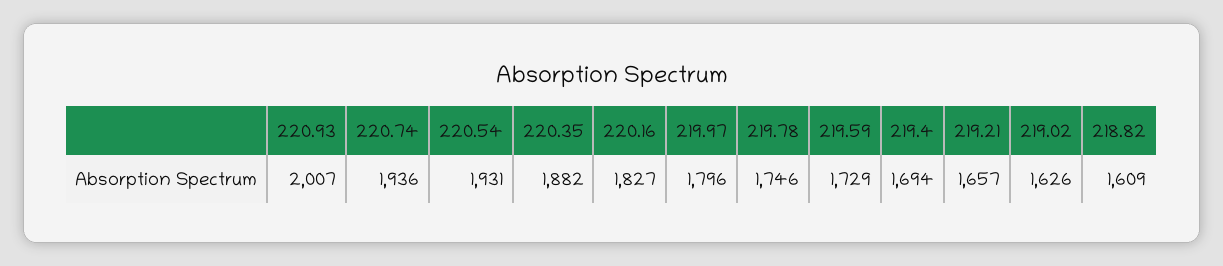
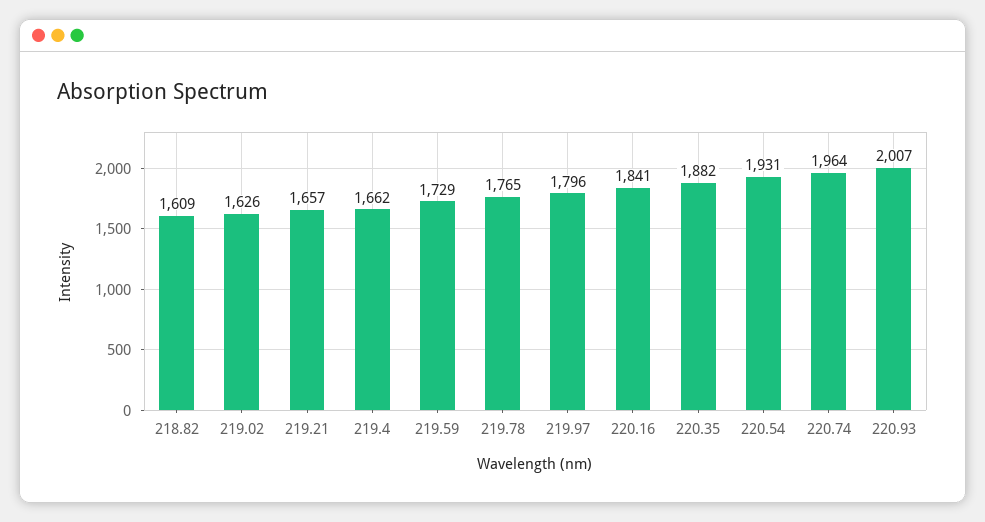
220.74: 1936 -> 1964
220.16: 1827 -> 1841
219.78: 1746 -> 1765
219.4: 1694 -> 1662

